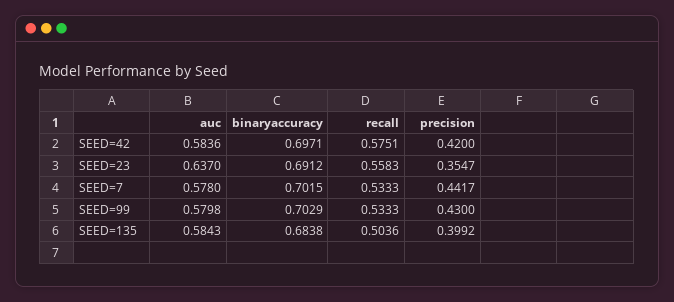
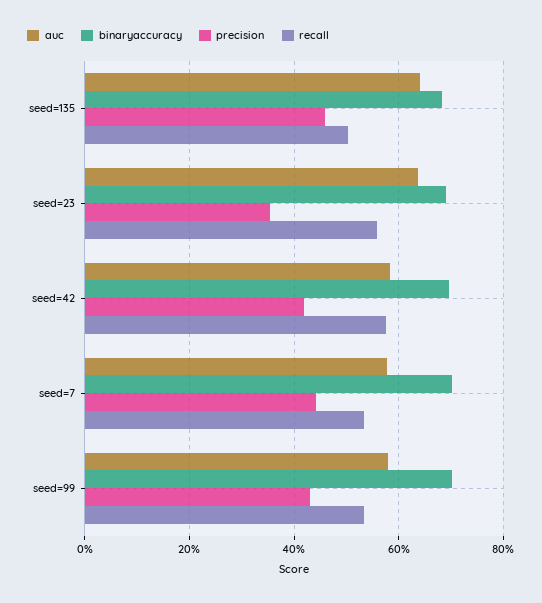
auc, SEED=135: 0.5843 -> 0.64
precision, SEED=135: 0.3992 -> 0.46

